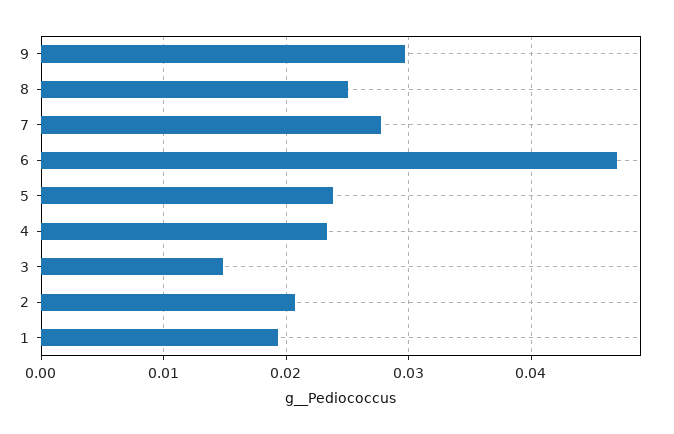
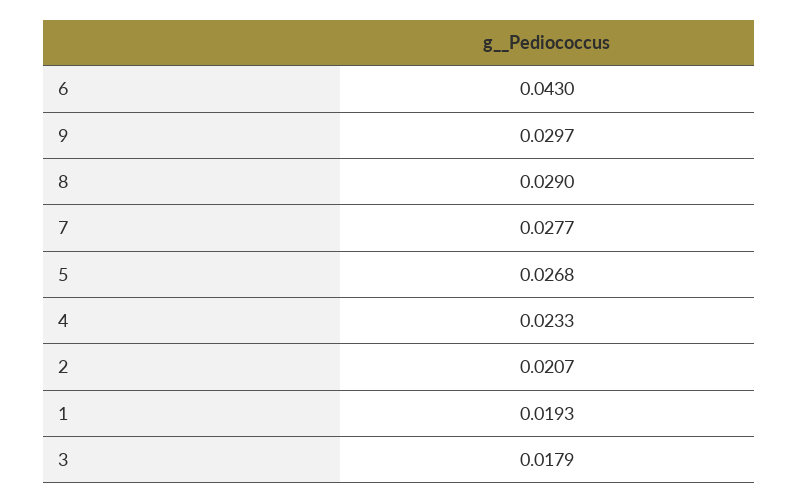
8: 0.025 -> 0.029
6: 0.047 -> 0.043
5: 0.024 -> 0.0268
3: 0.015 -> 0.0179

